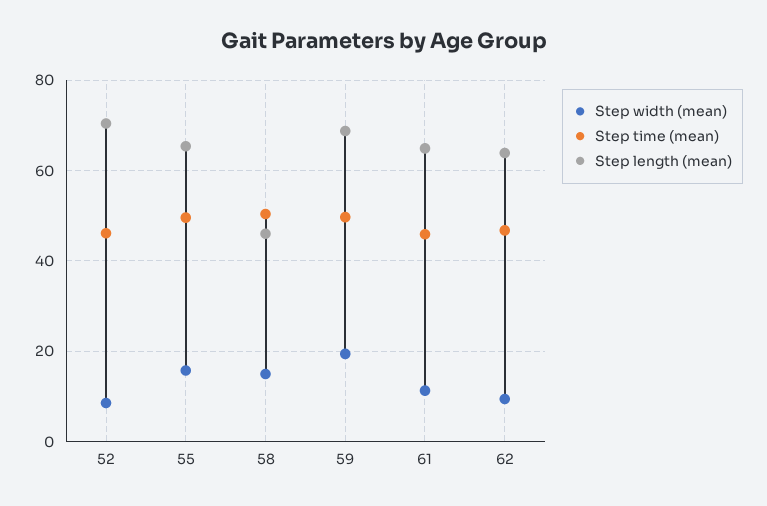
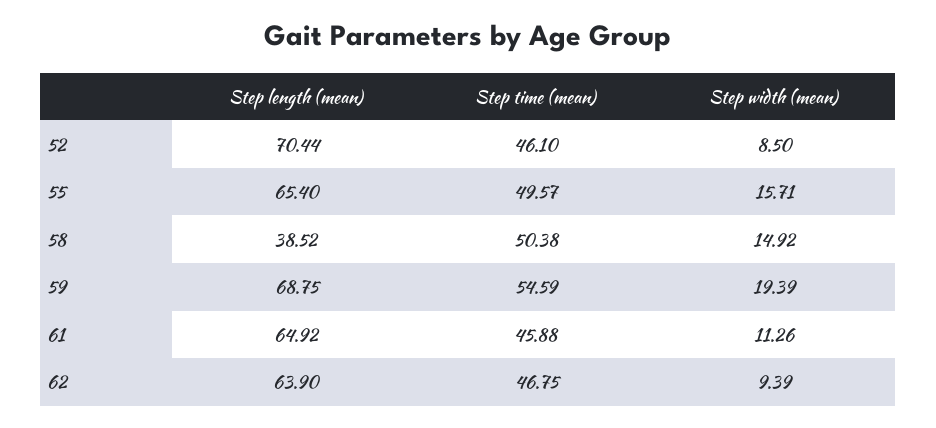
Step length (mean), 58: 46 -> 38.52
Step time (mean), 59: 50 -> 54.59

